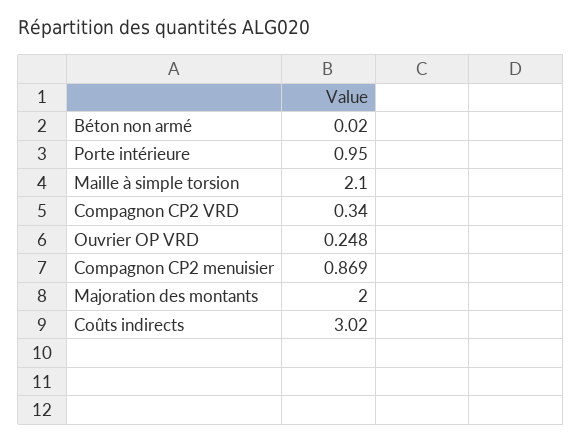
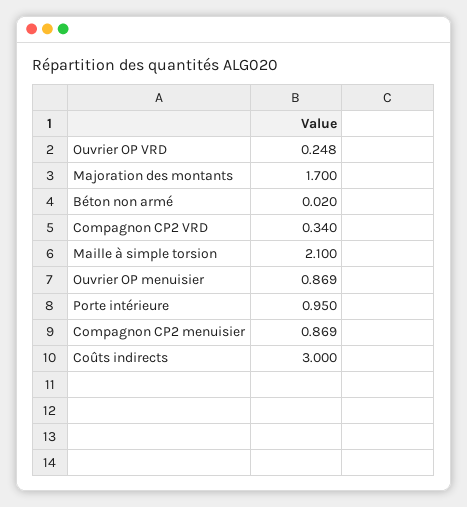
Majoration des montants: 2 -> 1.7
Coûts indirects: 3.02 -> 3
Ouvrier OP menuisier: none -> 0.869

